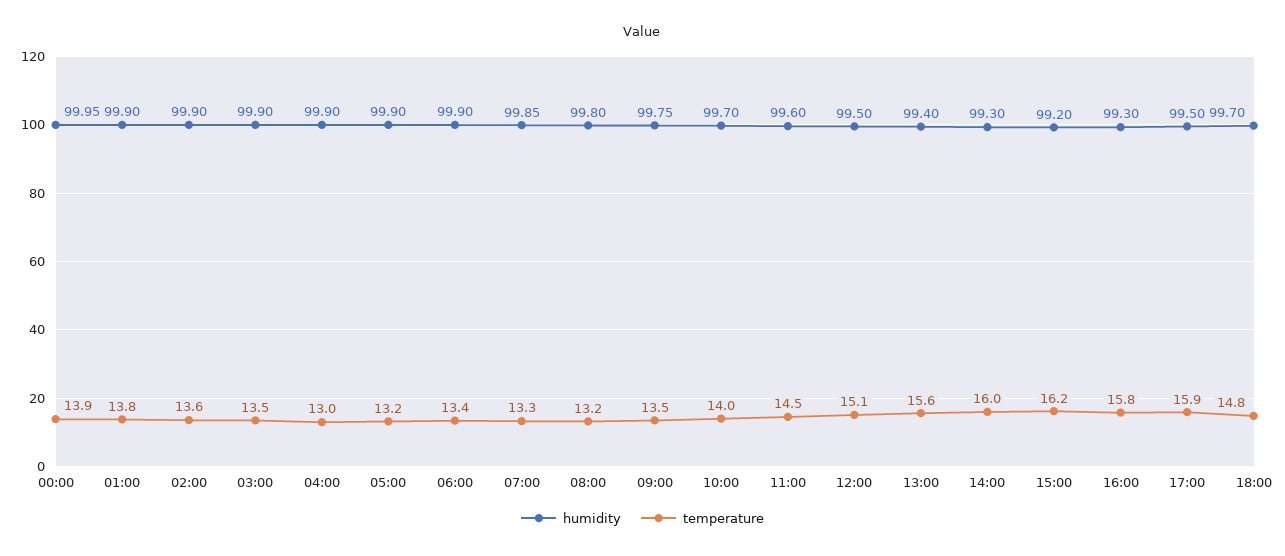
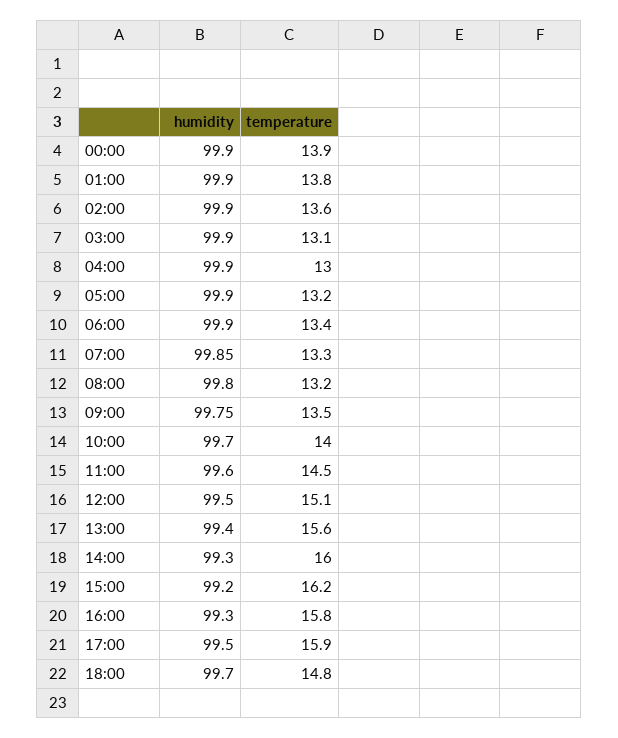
humidity, 00:00: 99.95 -> 99.9
temperature, 03:00: 13.5 -> 13.1

